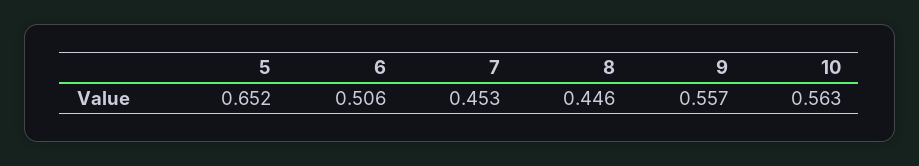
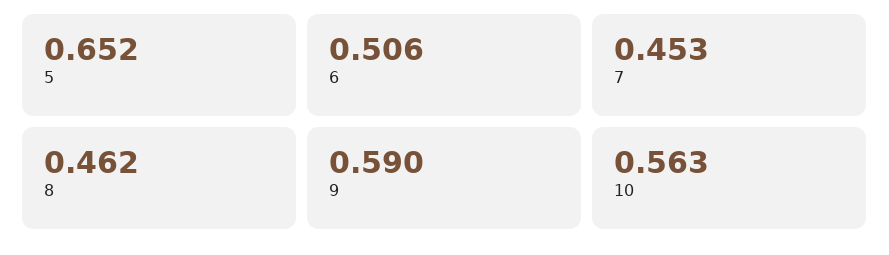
8: 0.446 -> 0.462
9: 0.557 -> 0.59

